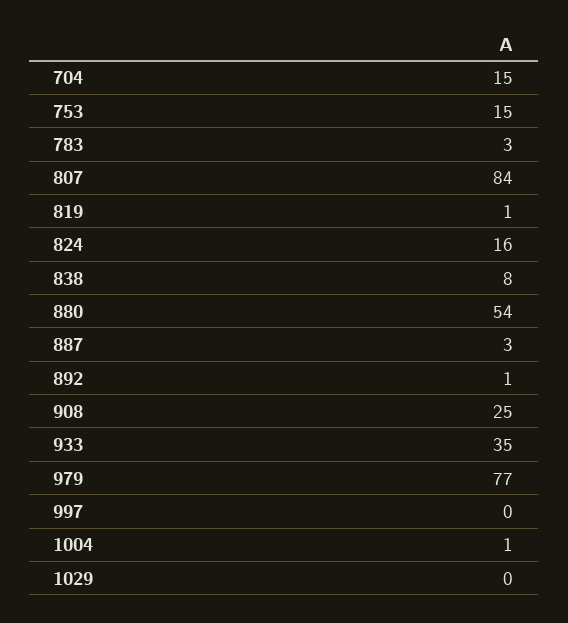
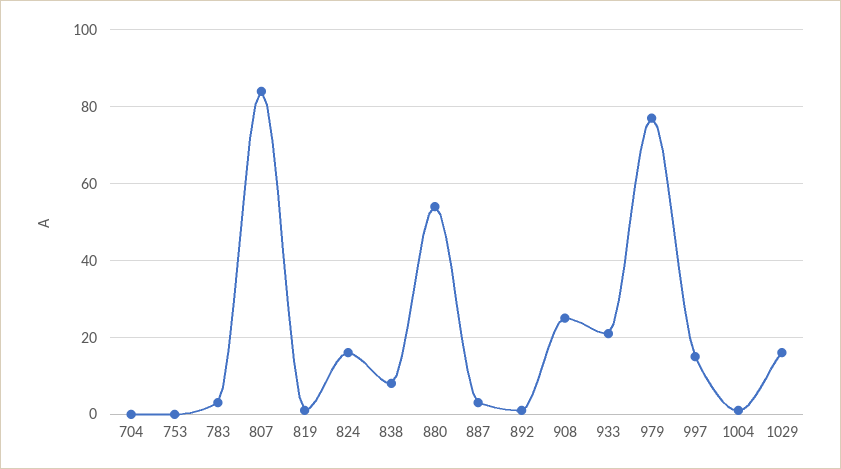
704: 15 -> 0
753: 15 -> 0
933: 35 -> 20
997: 0 -> 15
1029: 0 -> 15

